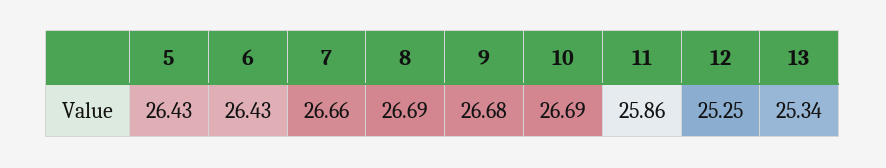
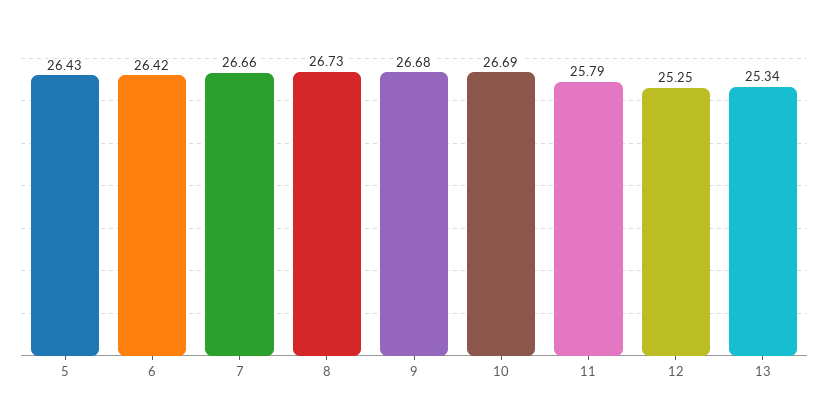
6: 26.43 -> 26.42
8: 26.69 -> 26.73
11: 25.86 -> 25.79

